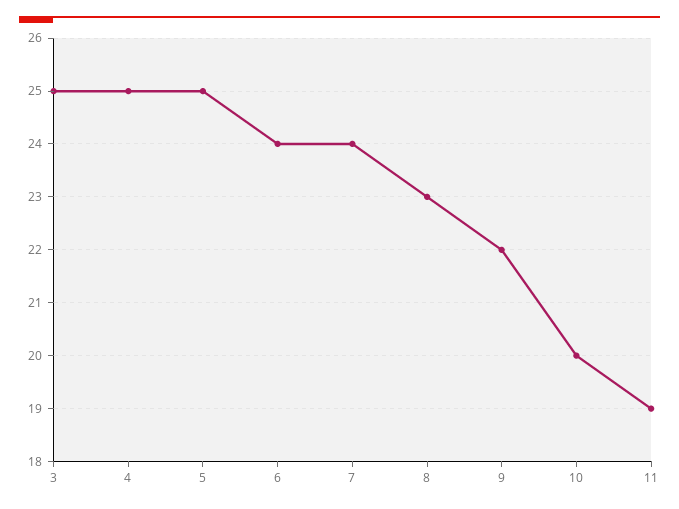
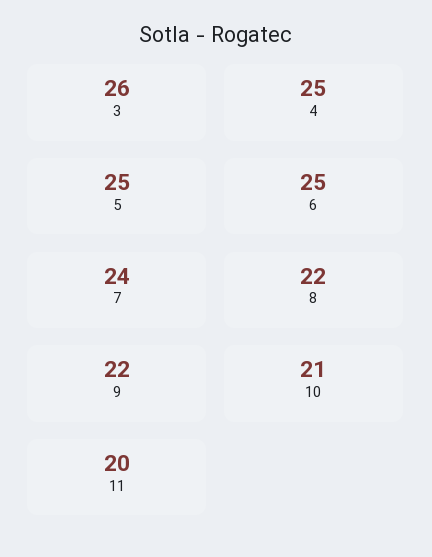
3: 25 -> 26
6: 24 -> 25
8: 23 -> 22
10: 20 -> 21
11: 19 -> 20

